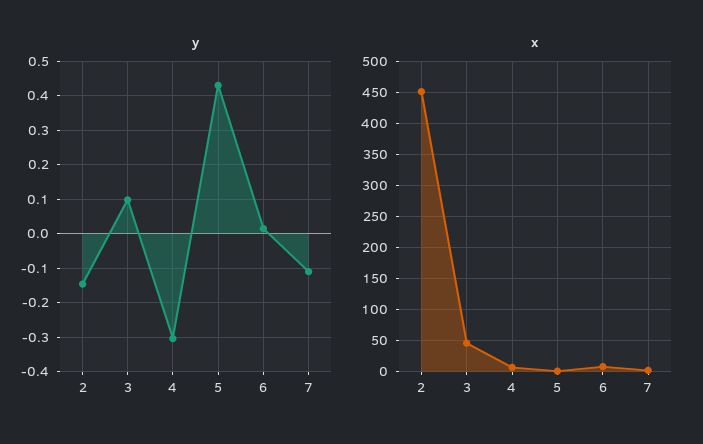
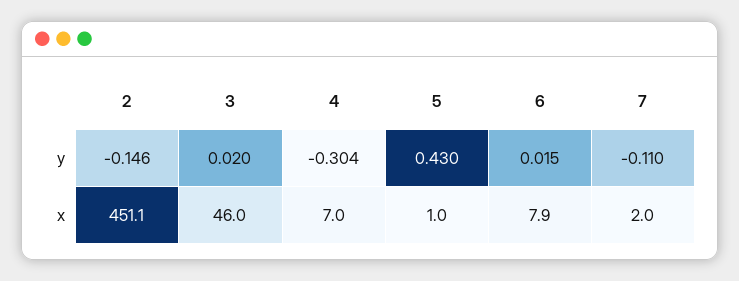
y, 3: 0.1 -> 0.02

